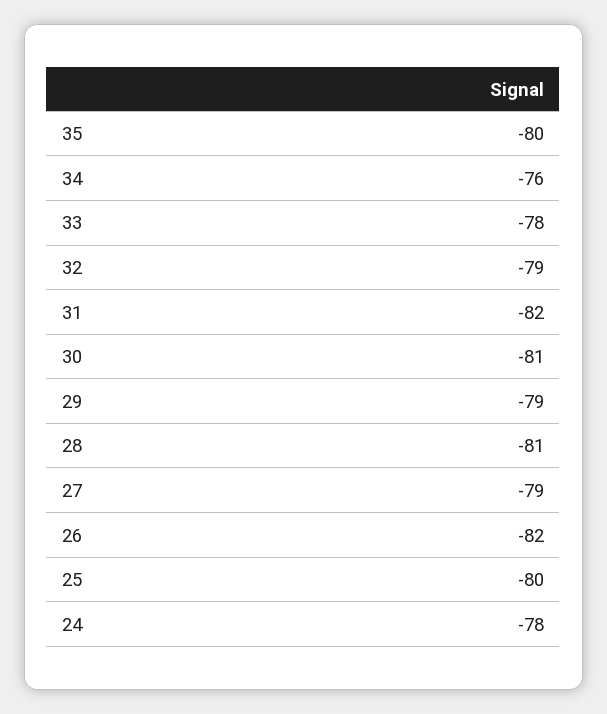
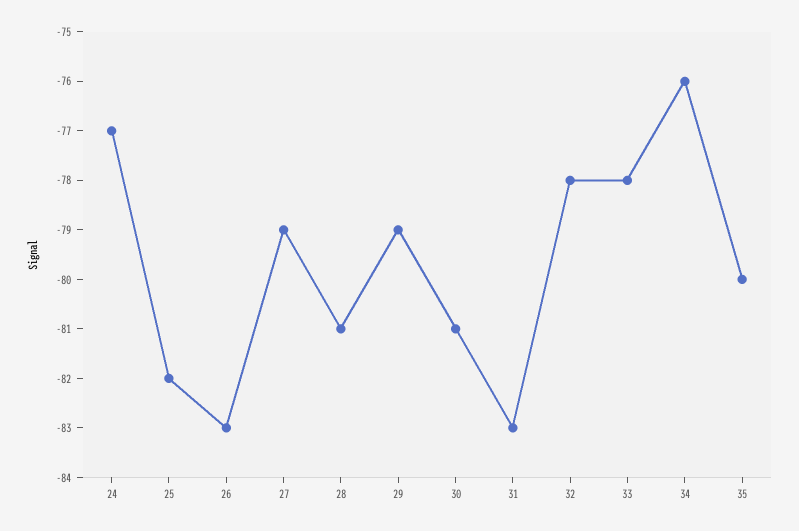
32: -79 -> -78
31: -82 -> -83
26: -82 -> -83
25: -80 -> -82
24: -78 -> -77

